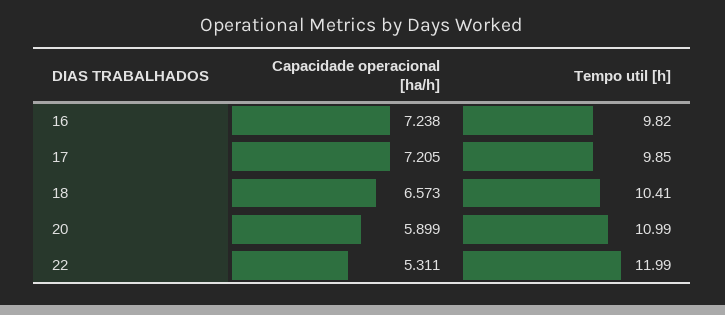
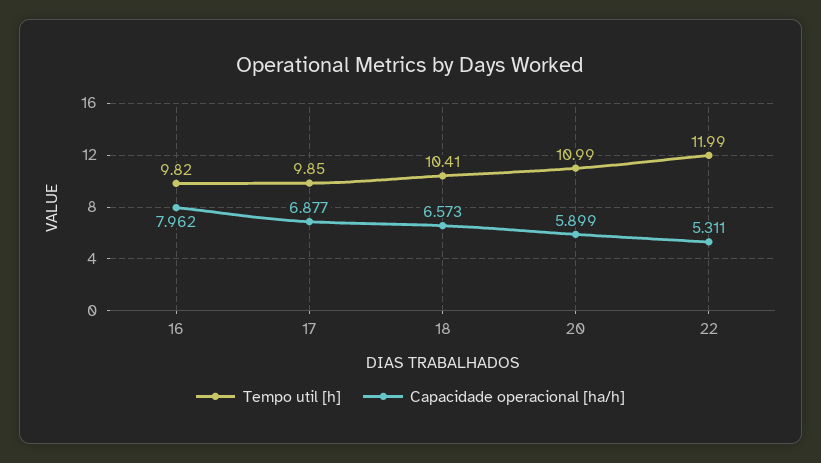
Capacidade operacional [ha/h], 16: 7.238 -> 7.962
Capacidade operacional [ha/h], 17: 7.205 -> 6.877

